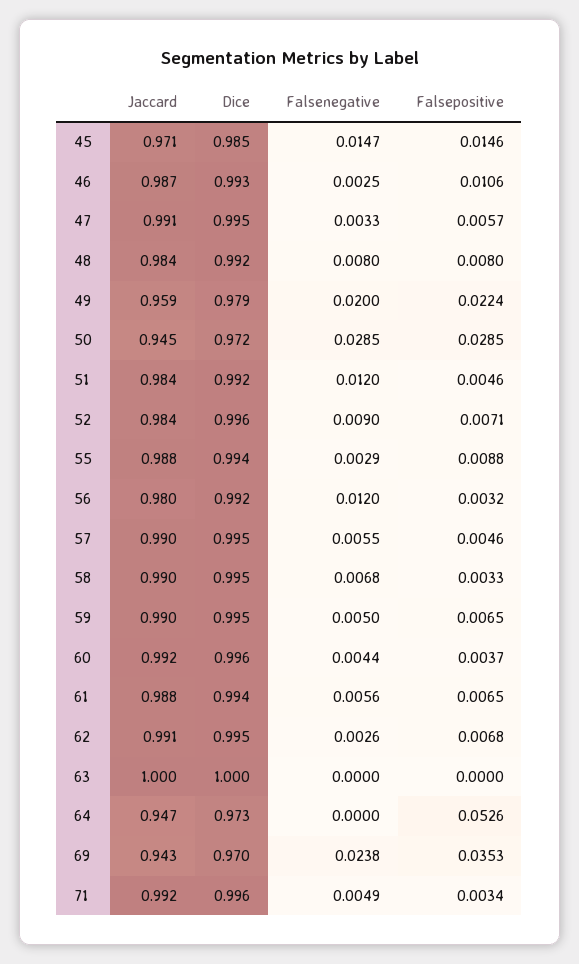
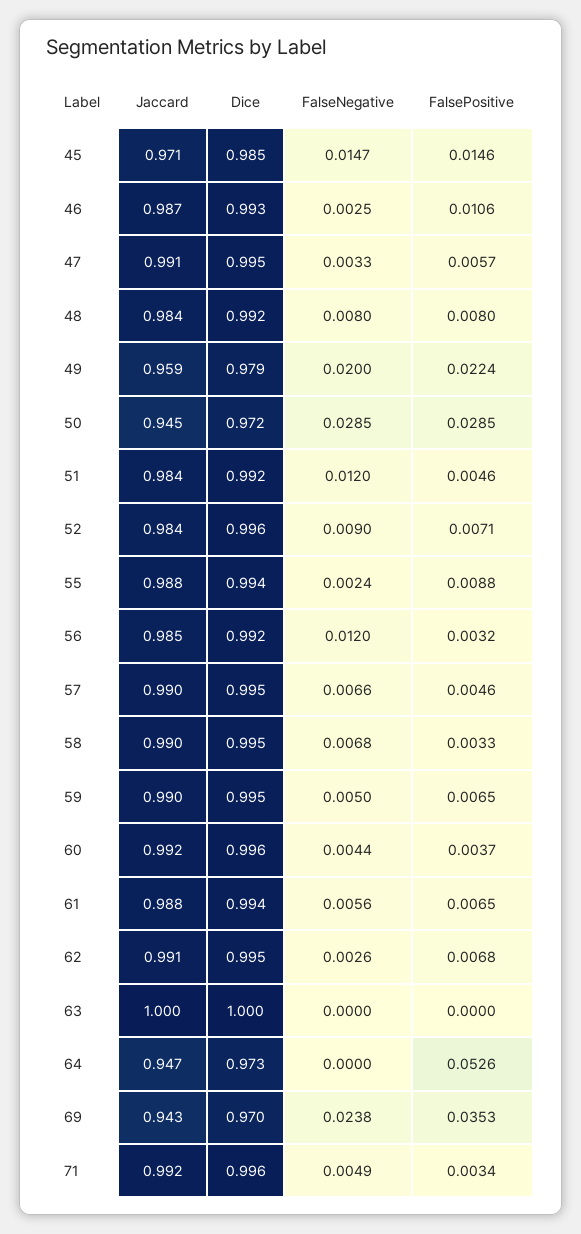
Falsenegative, 55: 0.0029 -> 0.0024
Jaccard, 56: 0.98 -> 0.985
Falsenegative, 57: 0.0055 -> 0.0066

